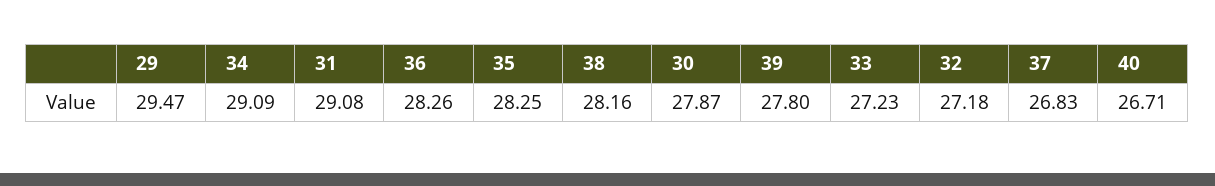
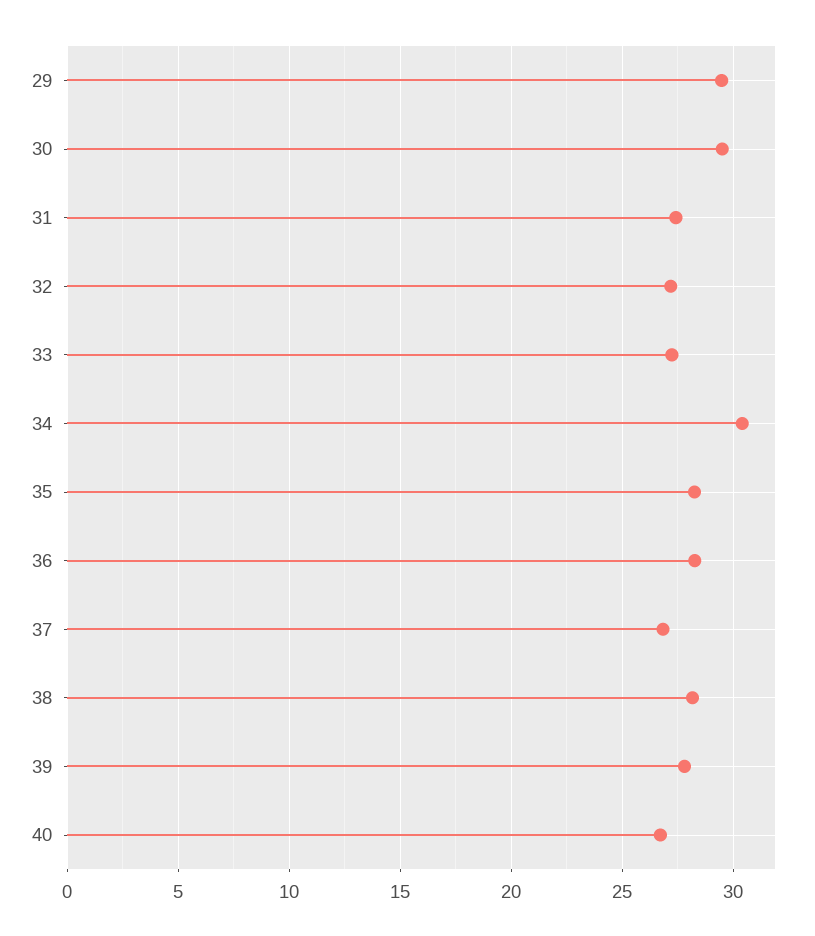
34: 29.09 -> 30.5
31: 29.08 -> 27.5
30: 27.87 -> 29.5

